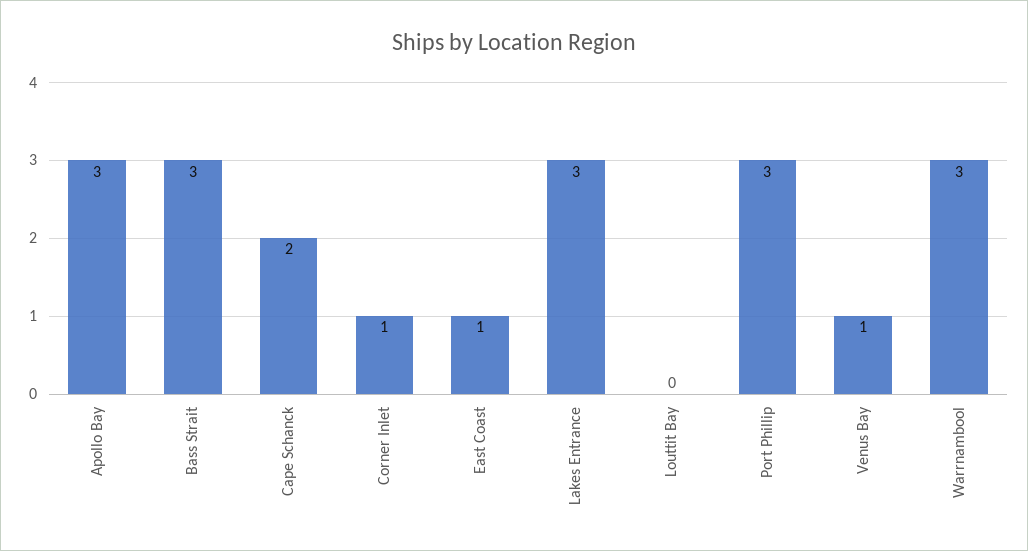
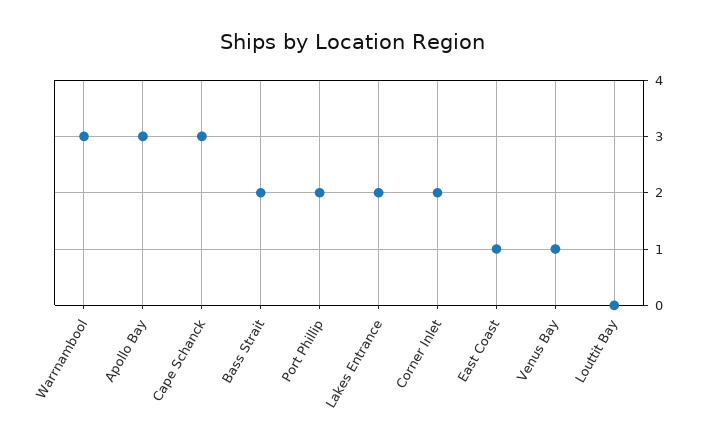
Bass Strait: 3 -> 2
Cape Schanck: 2 -> 3
Corner Inlet: 1 -> 2
Lakes Entrance: 3 -> 2
Port Phillip: 3 -> 2

